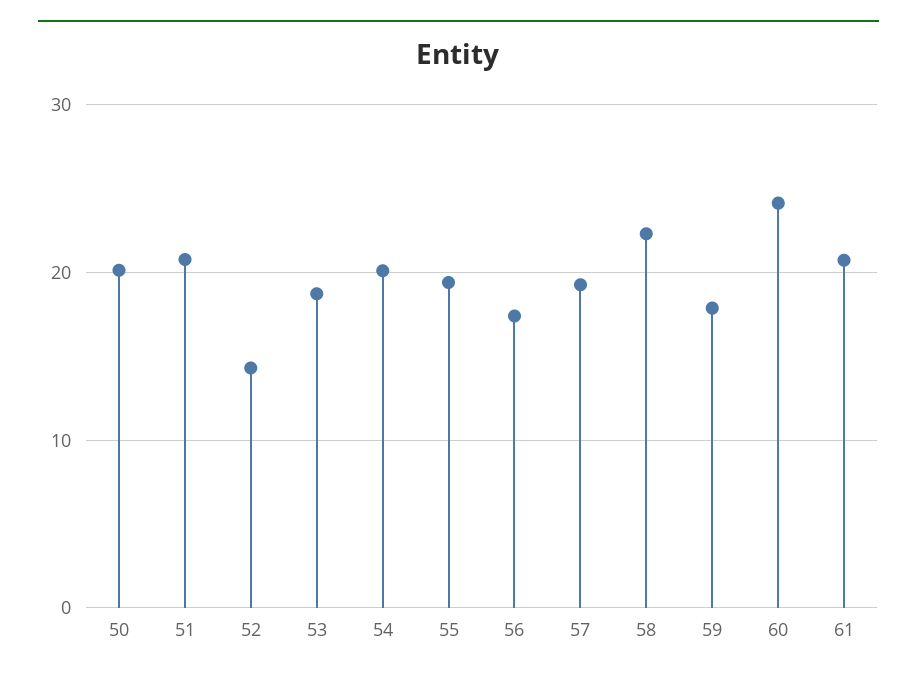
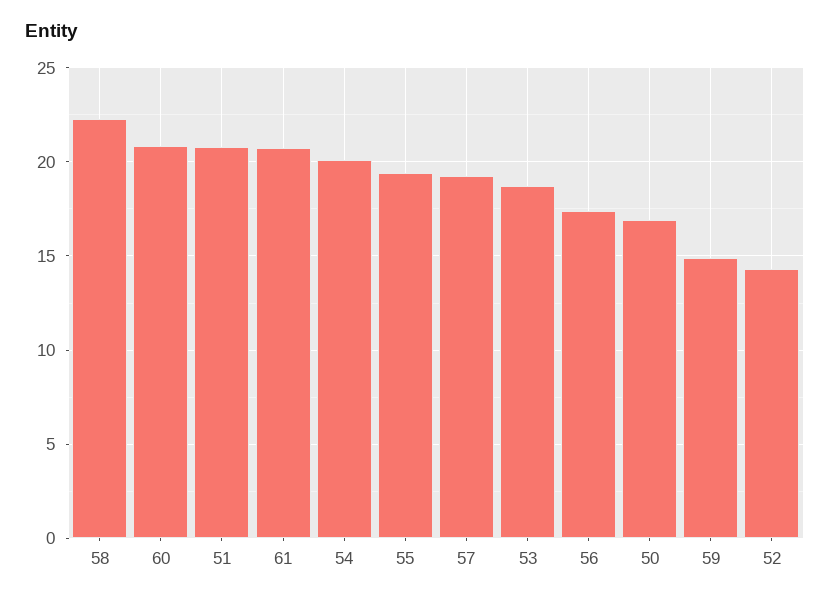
50: 20 -> 17
59: 18 -> 15
60: 24 -> 21

